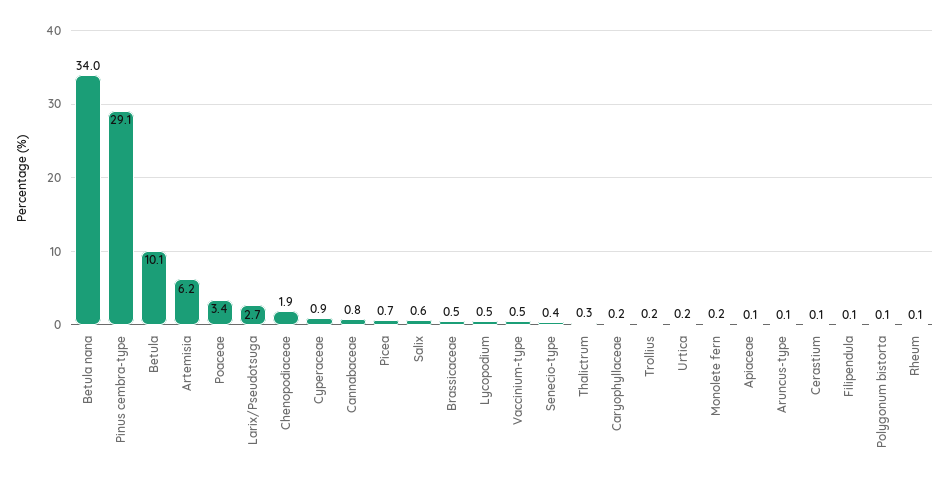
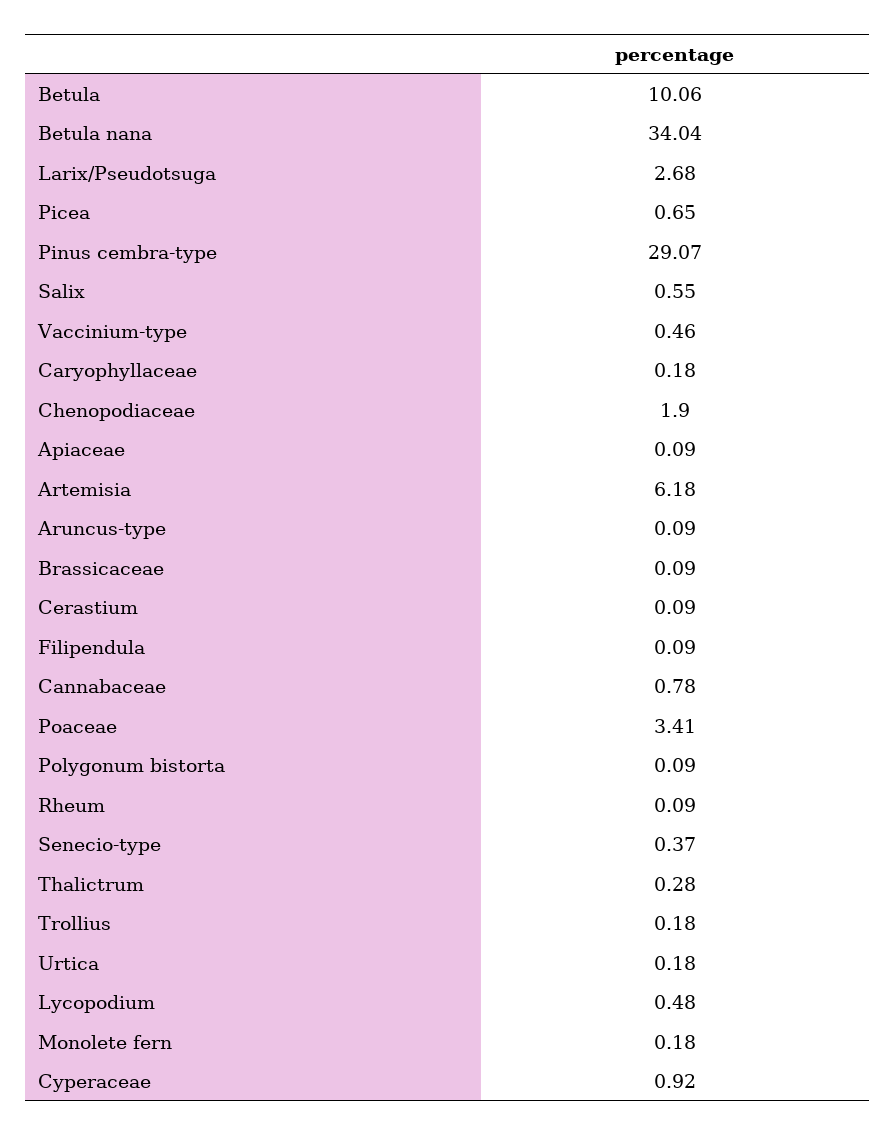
Brassicaceae: 0.5 -> 0.09

